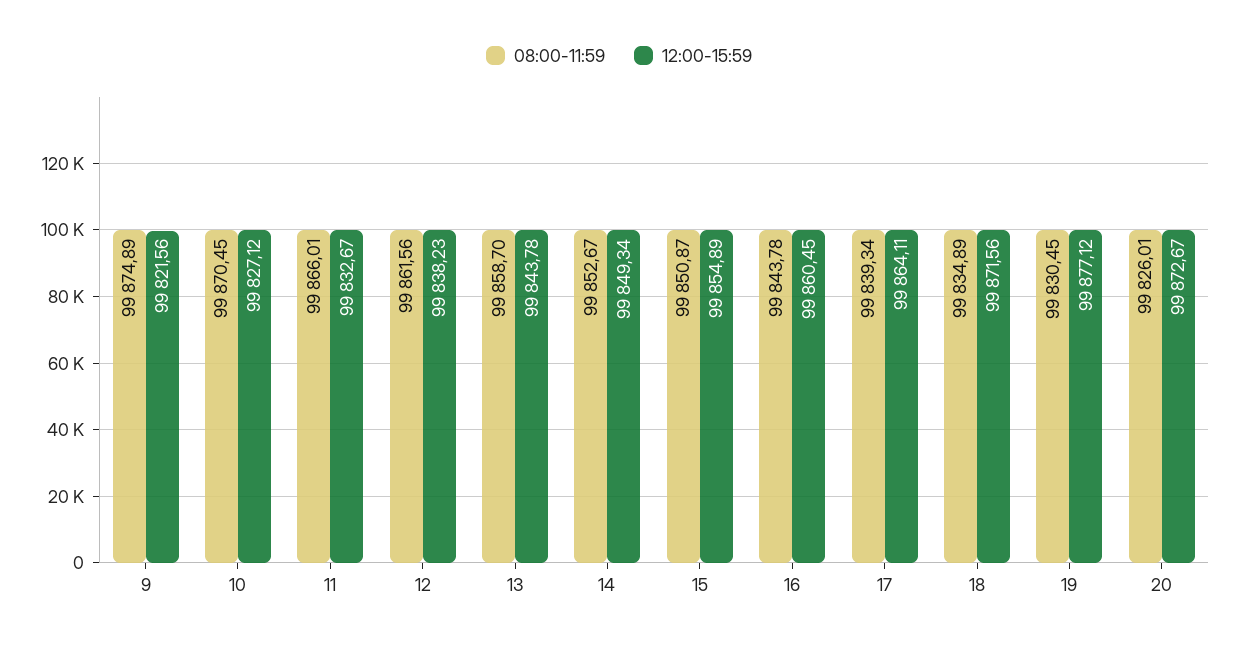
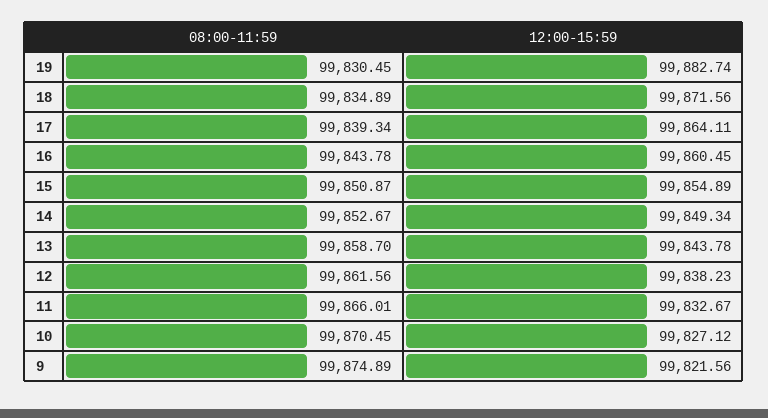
12:00-15:59, 19: 99877.12 -> 99882.74
08:00-11:59, 20: 99826.01 -> none
12:00-15:59, 20: 99872.67 -> none

